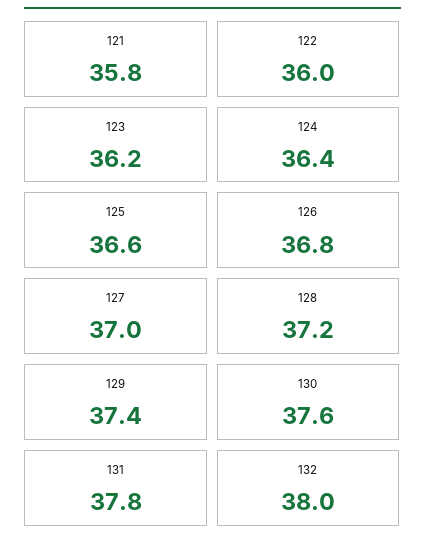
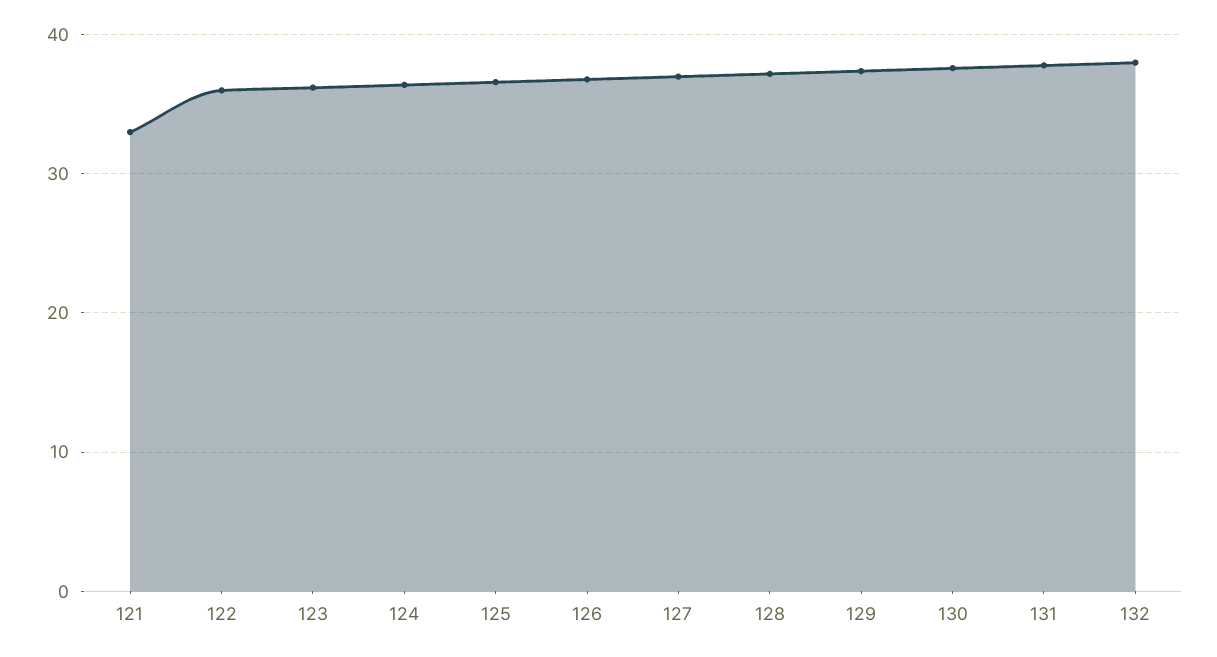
121: 35.8 -> 33

